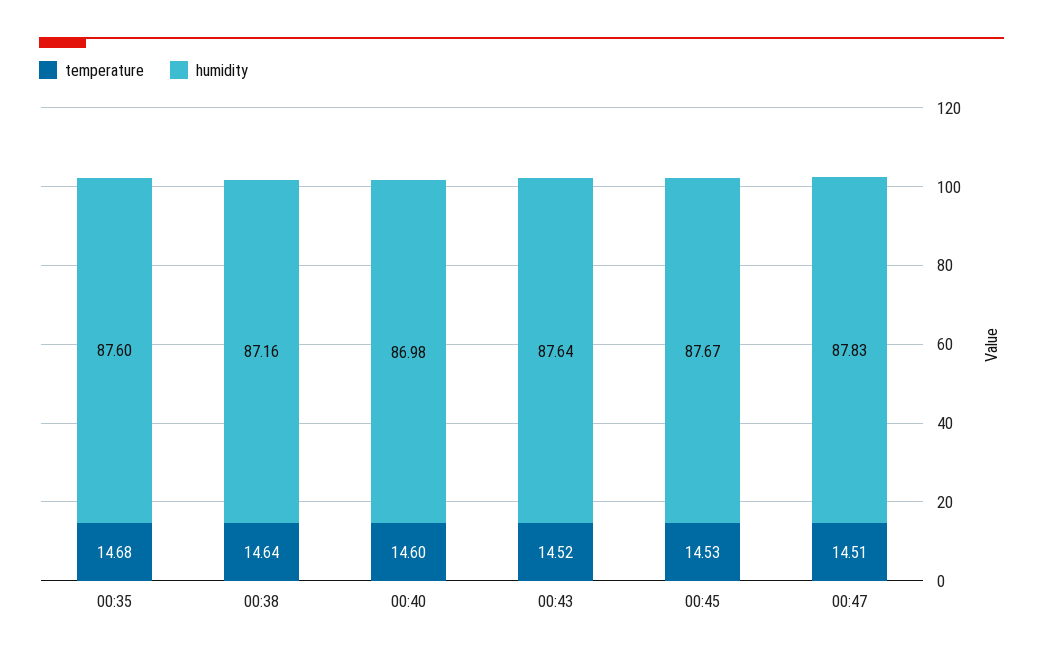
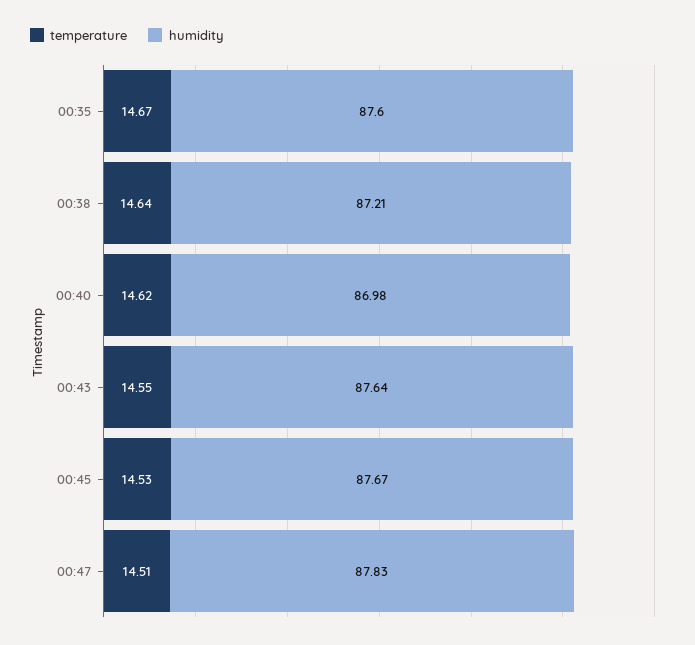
temperature, 00:35: 14.68 -> 14.67
humidity, 00:38: 87.16 -> 87.21
temperature, 00:40: 14.6 -> 14.62
temperature, 00:43: 14.52 -> 14.55

